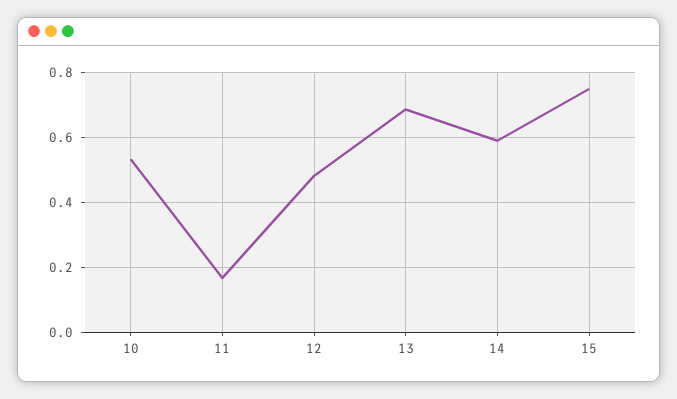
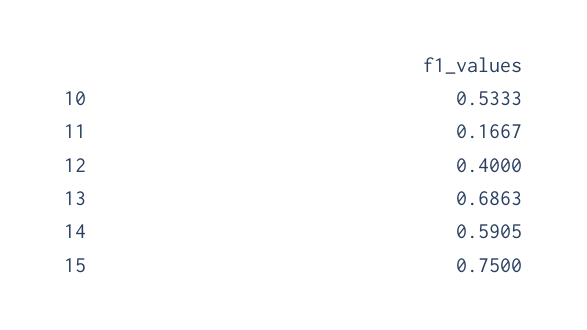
12: 0.48 -> 0.4

